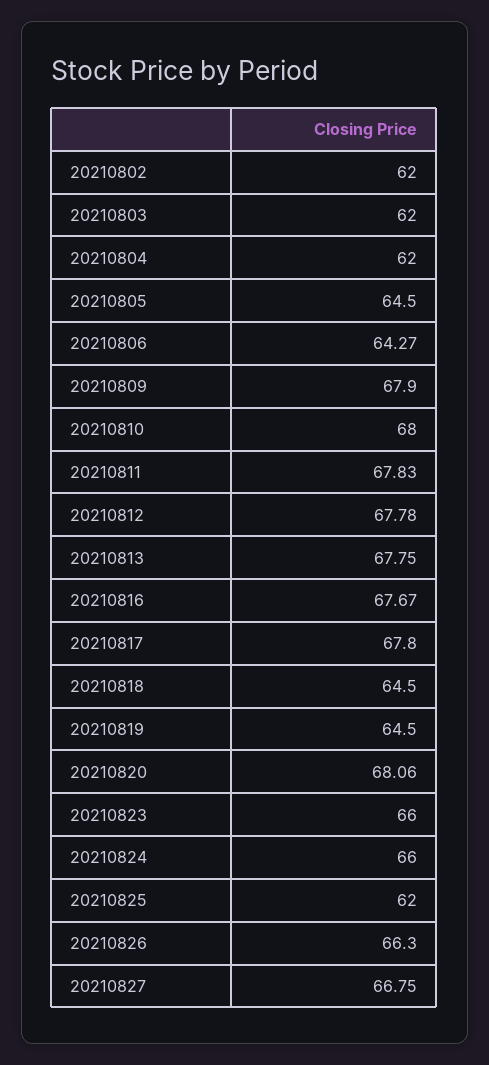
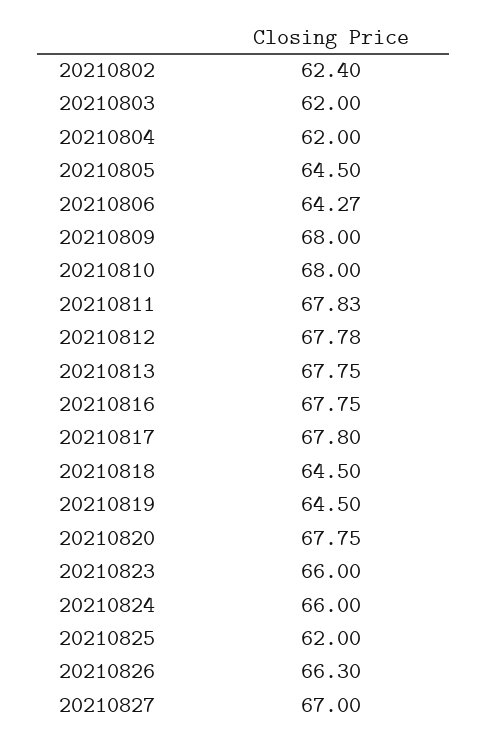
20210802: 62 -> 62.4
20210809: 67.9 -> 68
20210816: 67.67 -> 67.75
20210820: 68.06 -> 67.75
20210827: 66.75 -> 67

